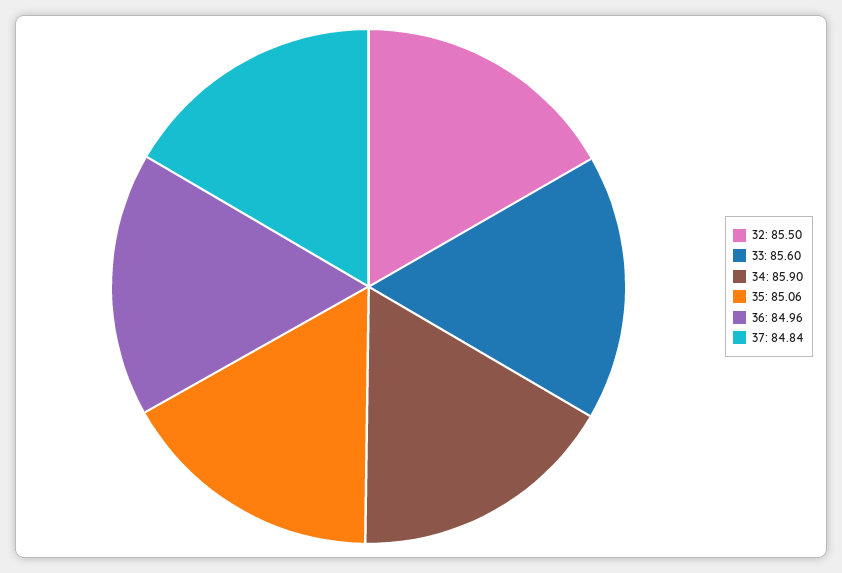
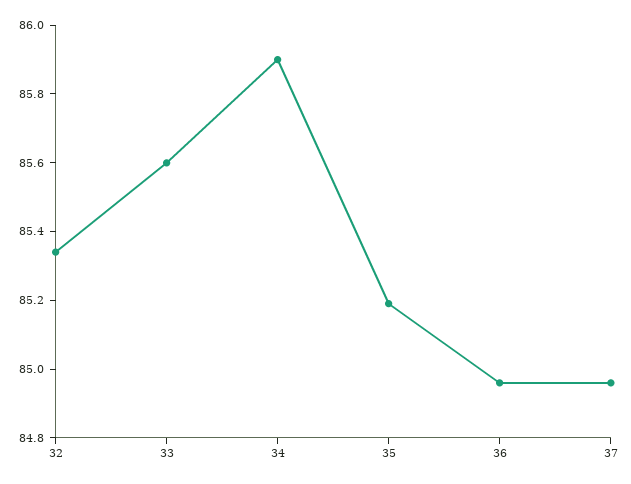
32: 85.5 -> 85.35
35: 85.06 -> 85.2
37: 84.84 -> 84.95

